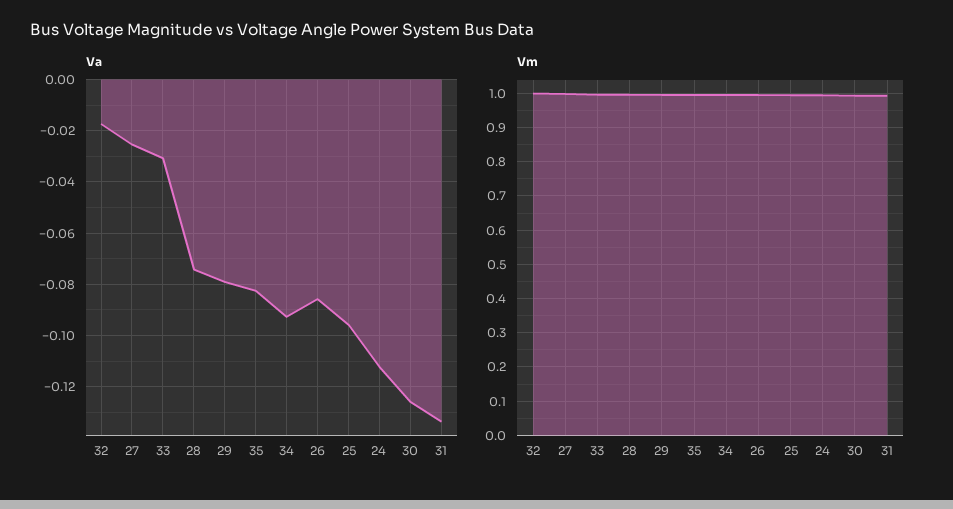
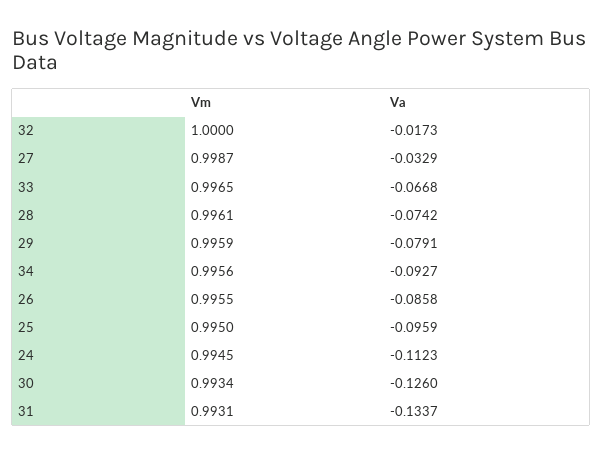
Va, 27: -0.025 -> -0.0329
Va, 33: -0.03 -> -0.0668
Va, 35: -0.0825 -> none
Vm, 35: 1 -> none

